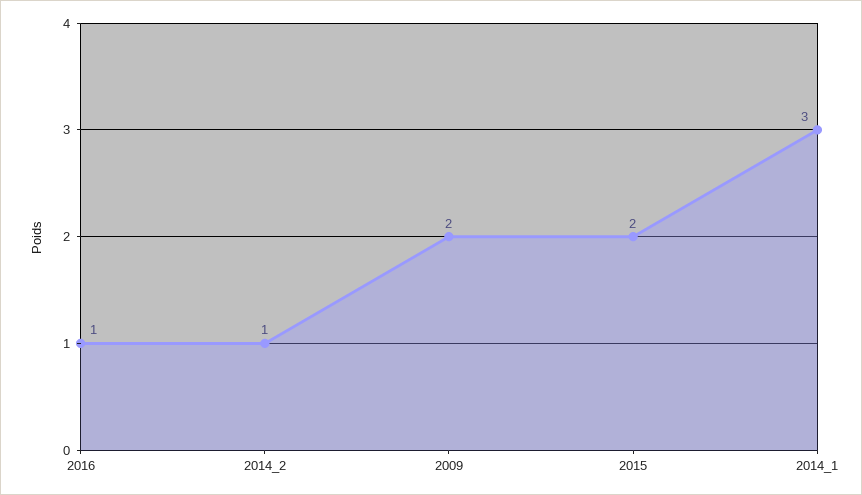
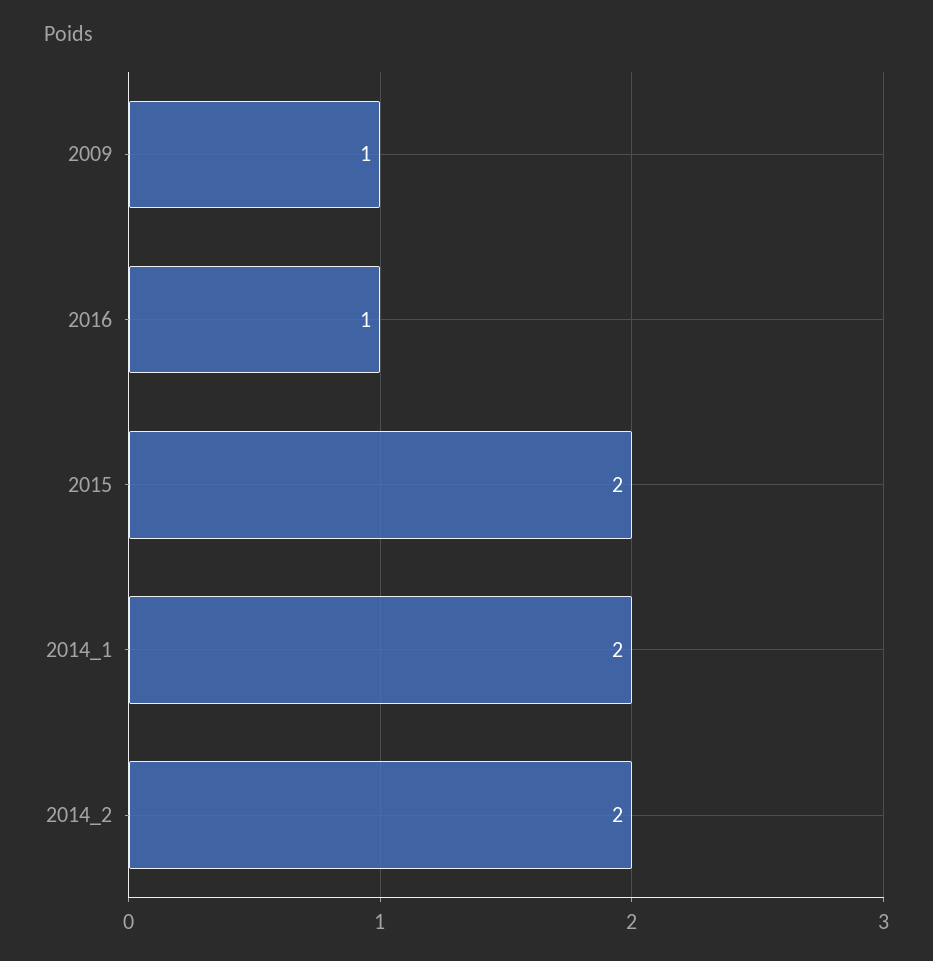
2014_2: 1 -> 2
2009: 2 -> 1
2014_1: 3 -> 2

